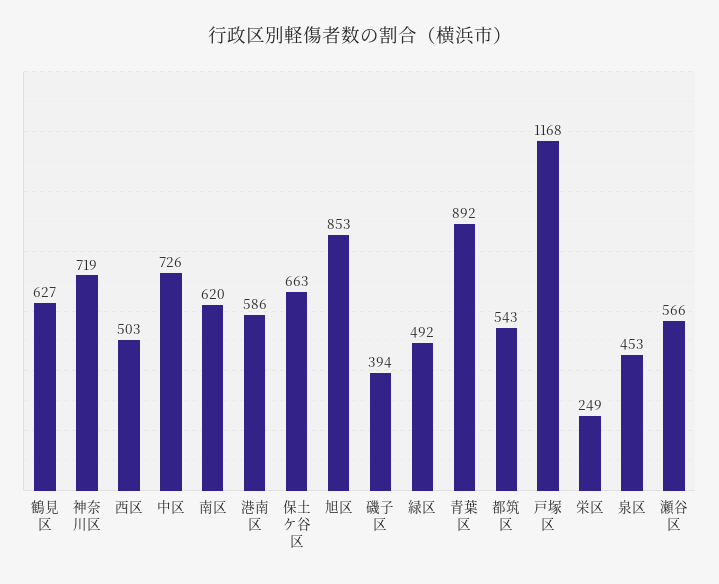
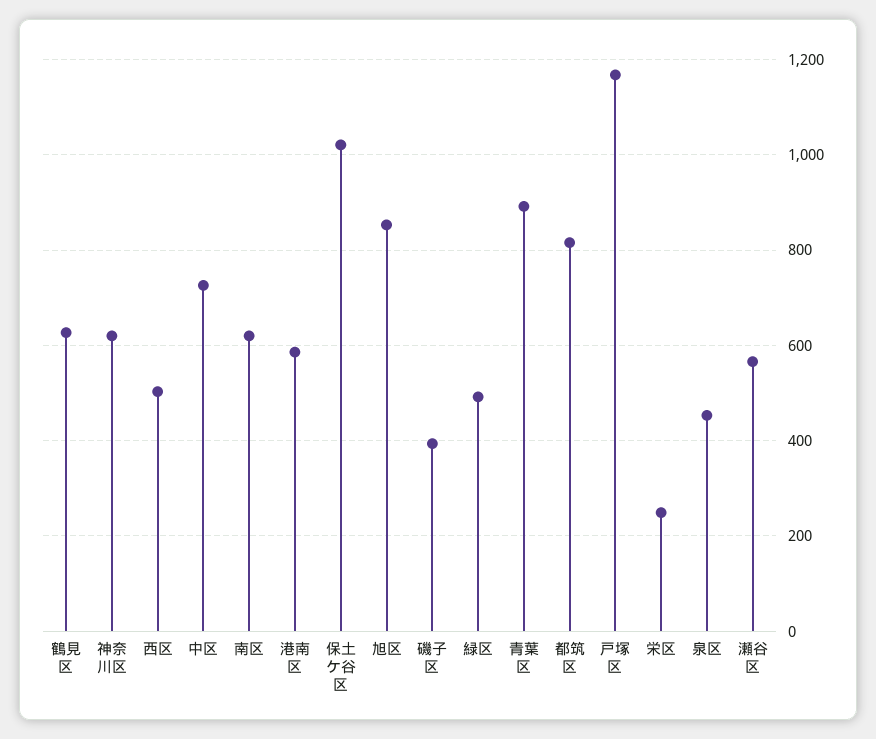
神奈川区: 719 -> 620
保土ケ谷区: 663 -> 1020
都筑区: 543 -> 820

